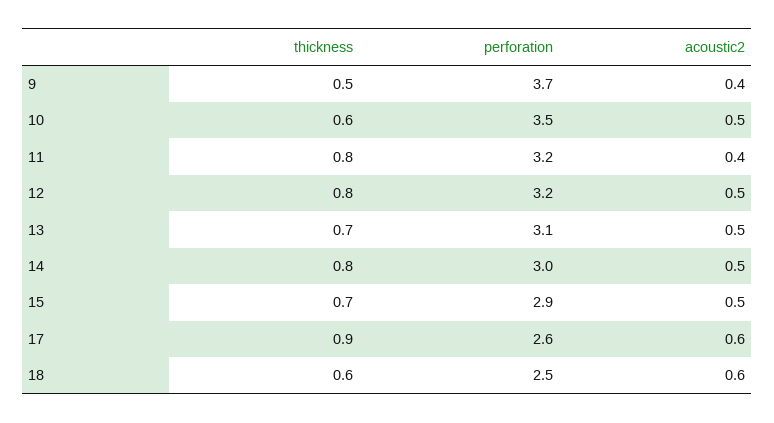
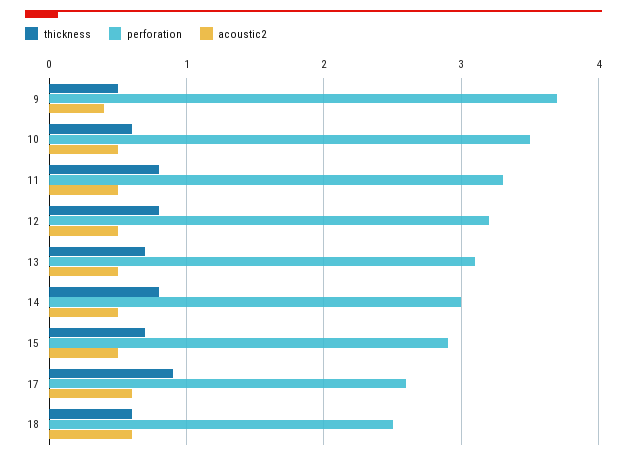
perforation, 11: 3.2 -> 3.3
acoustic2, 11: 0.4 -> 0.5

